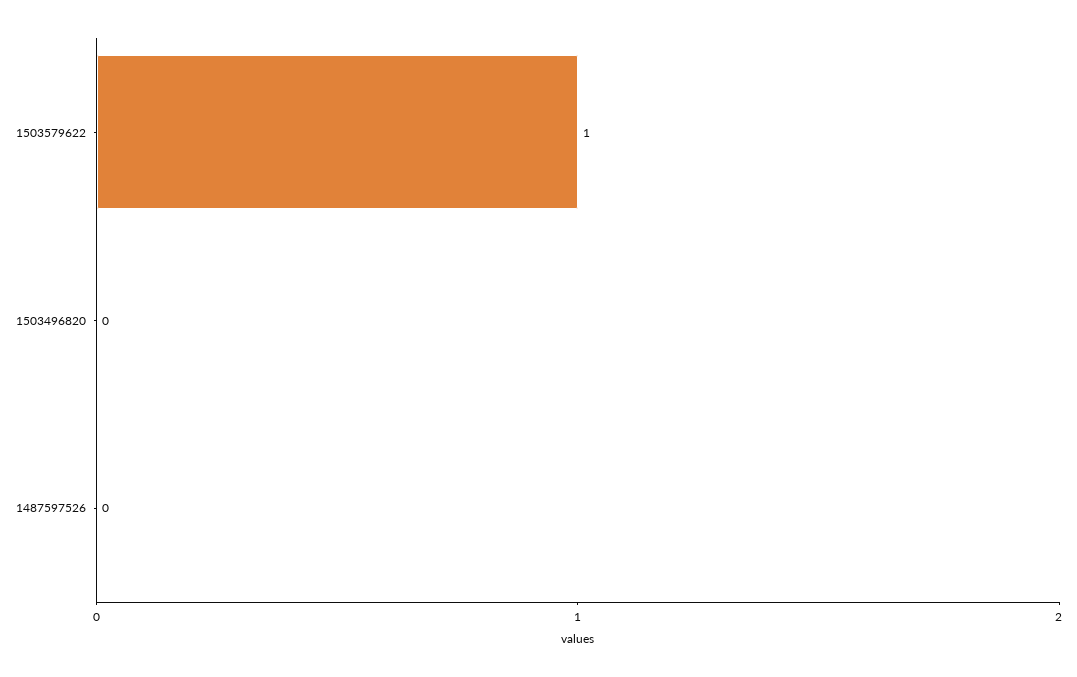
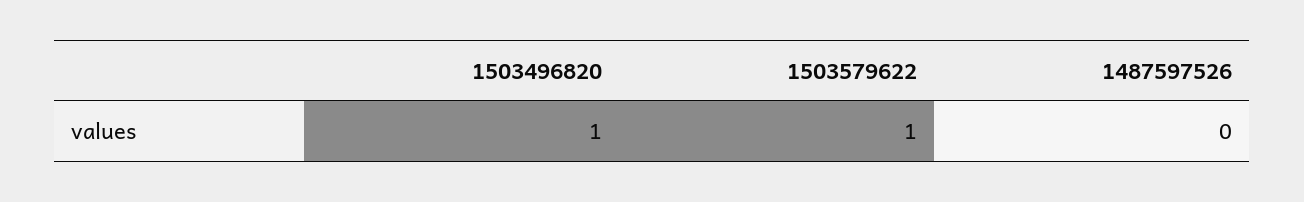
1503496820: 0 -> 1

